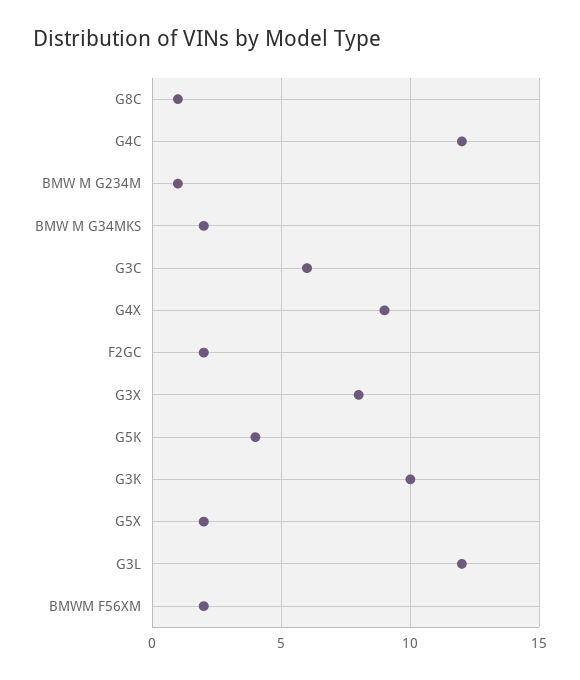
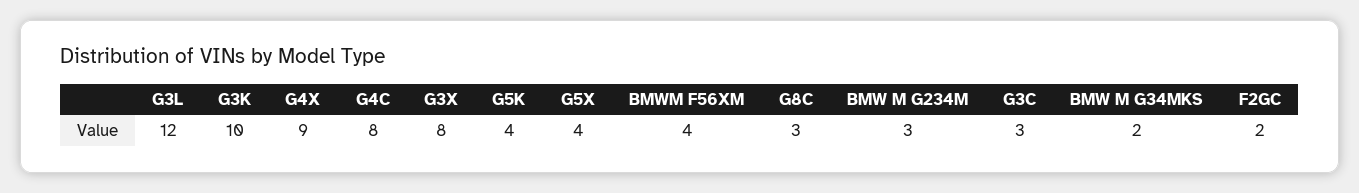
G8C: 1 -> 3
G4C: 12 -> 8
BMW M G234M: 1 -> 3
G3C: 6 -> 3
G5X: 2 -> 4
BMWM F56XM: 2 -> 4

